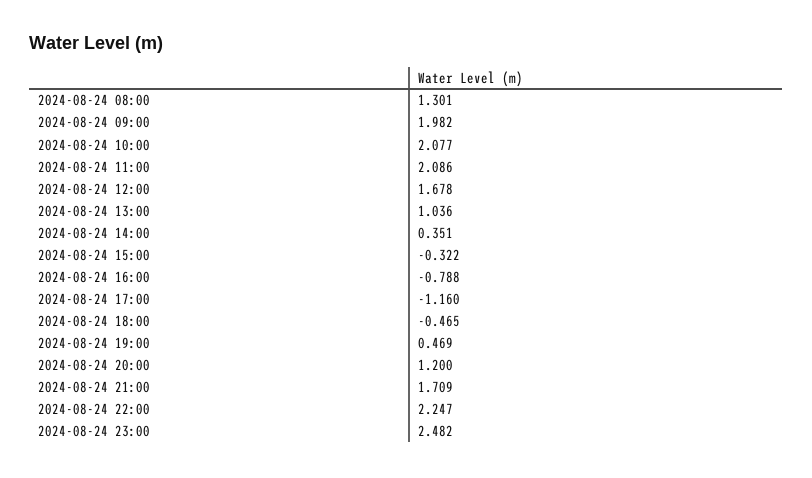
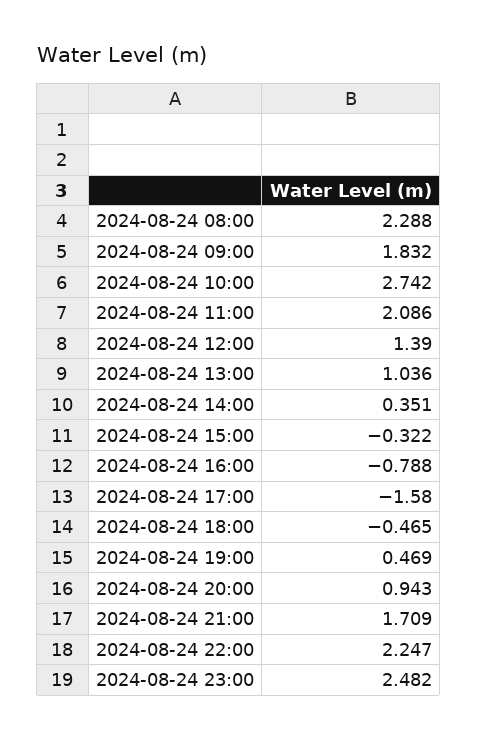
2024-08-24 08:00: 1.301 -> 2.288
2024-08-24 09:00: 1.982 -> 1.832
2024-08-24 10:00: 2.077 -> 2.742
2024-08-24 12:00: 1.678 -> 1.39
2024-08-24 17:00: -1.16 -> -1.58
2024-08-24 20:00: 1.2 -> 0.943

